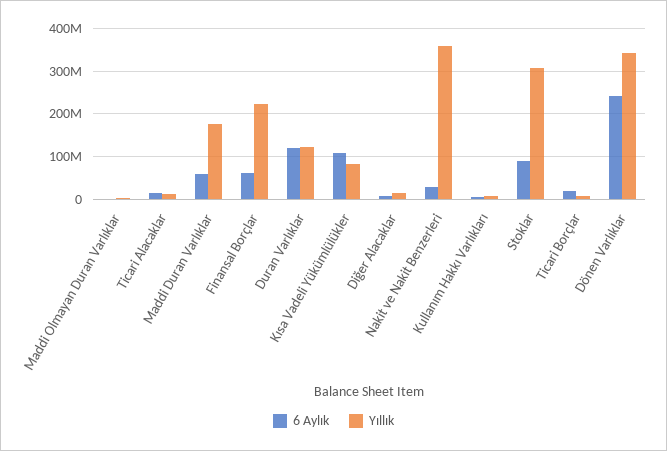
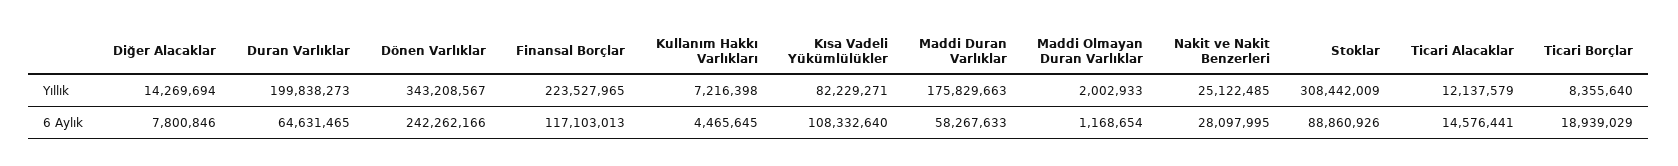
6 Aylık, Finansal Borçlar: 60000000 -> 117103013
6 Aylık, Duran Varlıklar: 120000000 -> 64631465
Yıllık, Duran Varlıklar: 120000000 -> 199838273
Yıllık, Nakit ve Nakit Benzerleri: 360000000 -> 25122485

